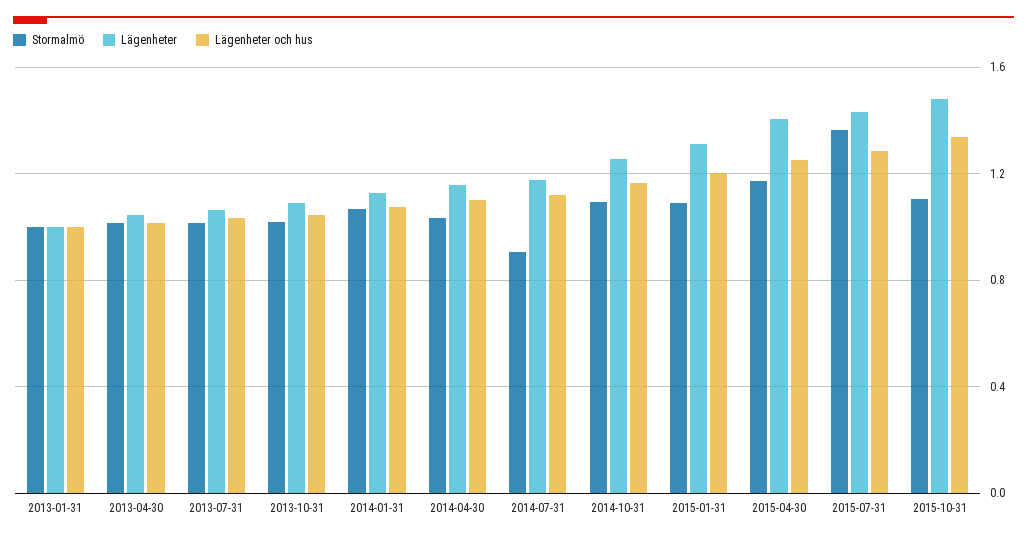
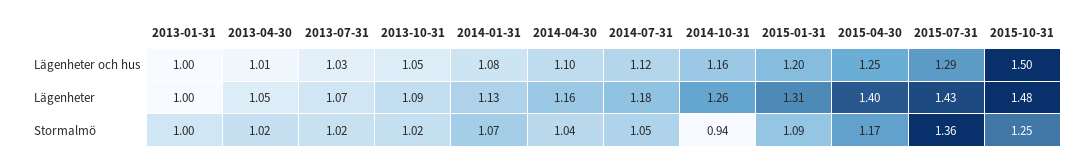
Stormalmö, 2014-07-31: 0.9 -> 1.05
Stormalmö, 2014-10-31: 1.1 -> 0.94
Stormalmö, 2015-10-31: 1.1 -> 1.25
Lägenheter och hus, 2015-10-31: 1.35 -> 1.5

